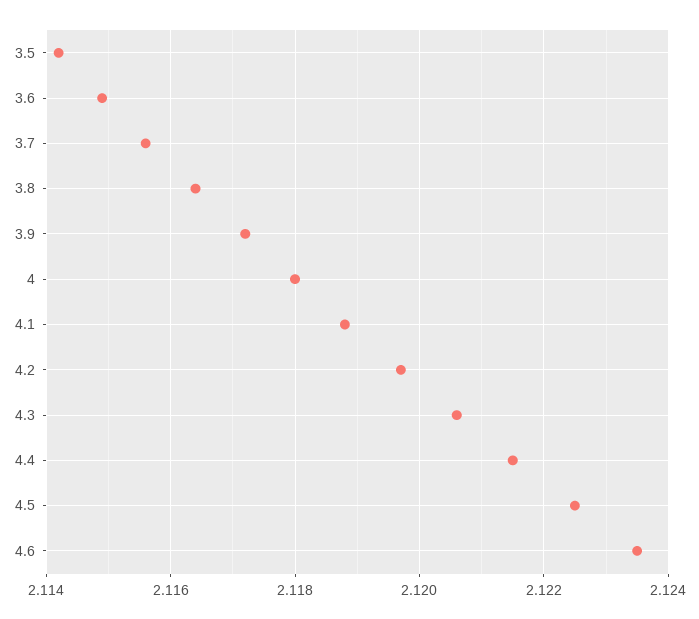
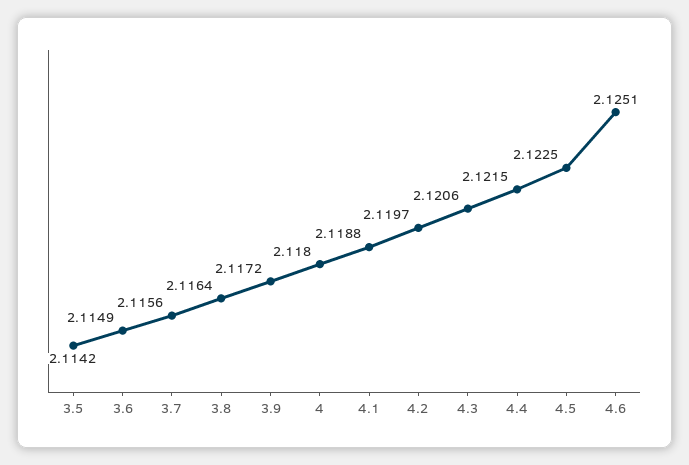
4.6: 2.1235 -> 2.1251

